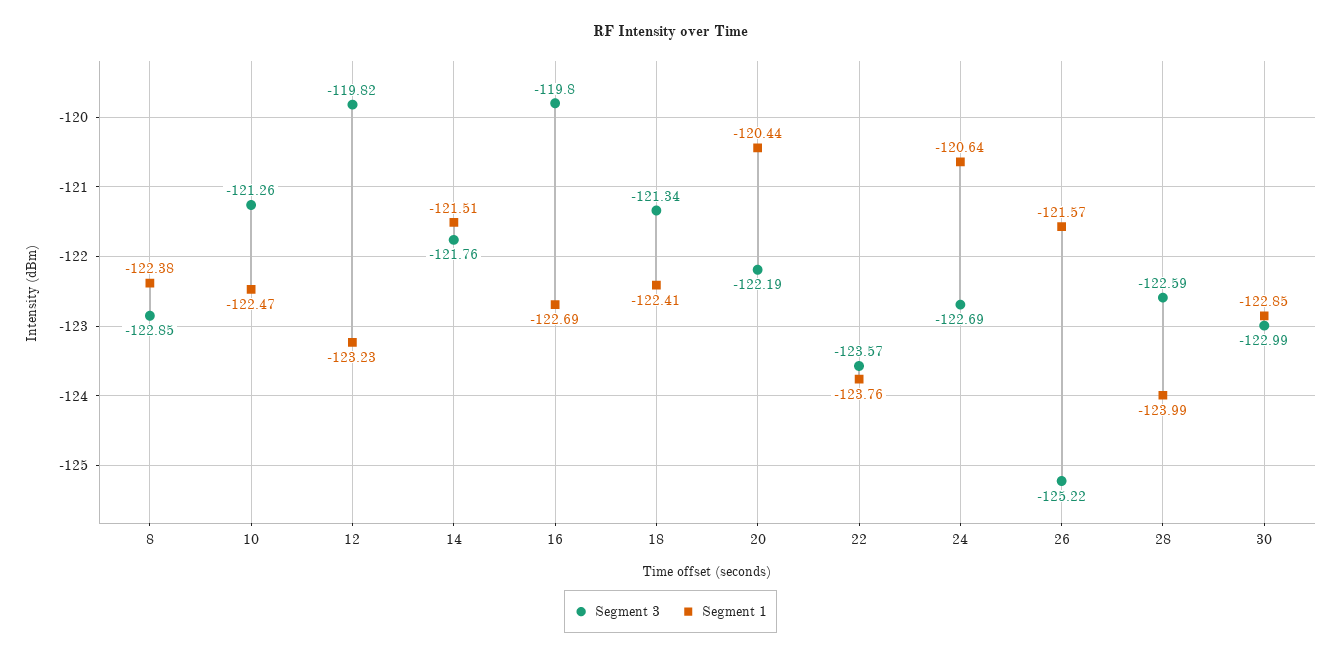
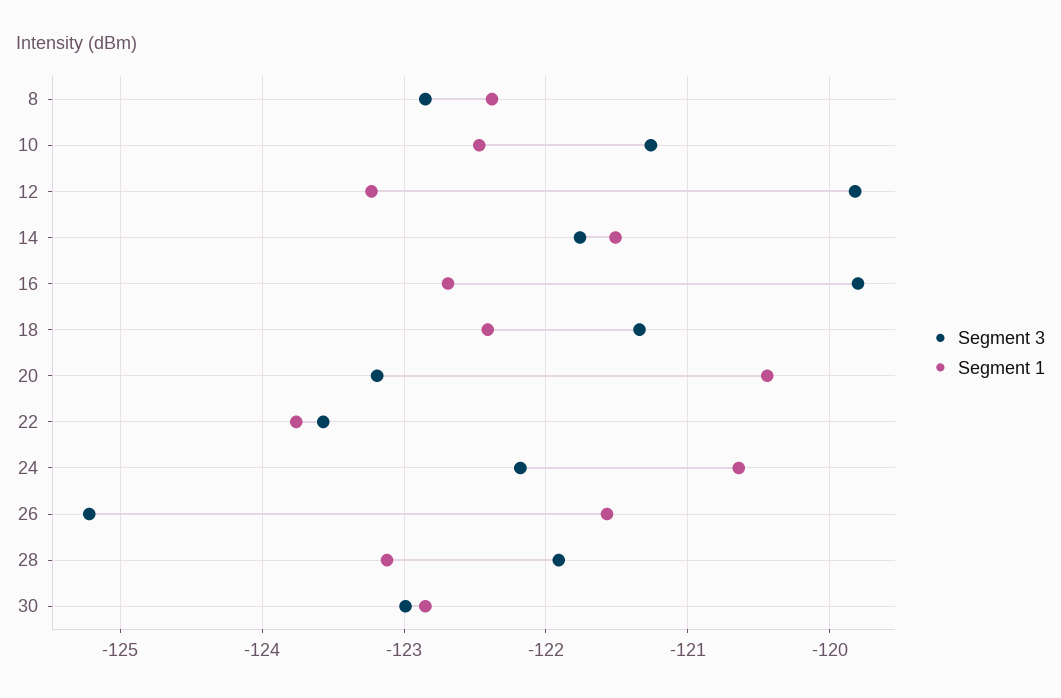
Segment 3, 20: -122.19 -> -123.2
Segment 3, 24: -122.69 -> -122.2
Segment 3, 28: -122.59 -> -121.9
Segment 1, 28: -123.99 -> -123.1

